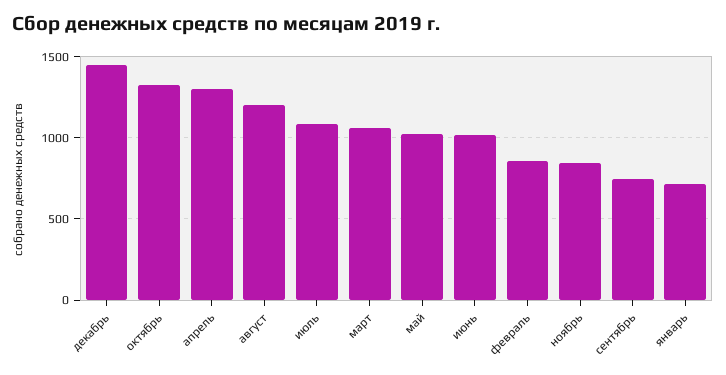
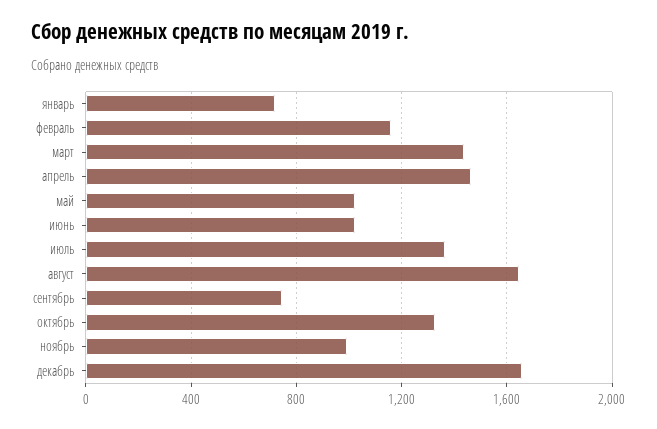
декабрь: 1450 -> 1650
апрель: 1300 -> 1450
август: 1200 -> 1650
июль: 1100 -> 1350
март: 1050 -> 1450
февраль: 850 -> 1150
ноябрь: 850 -> 1000

